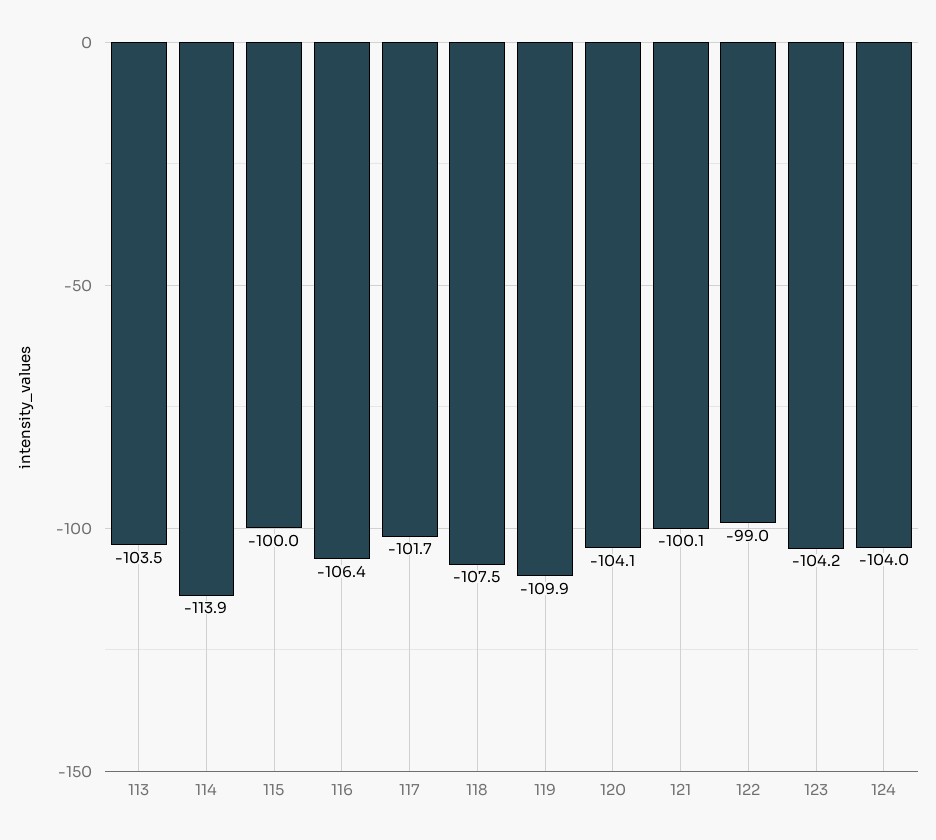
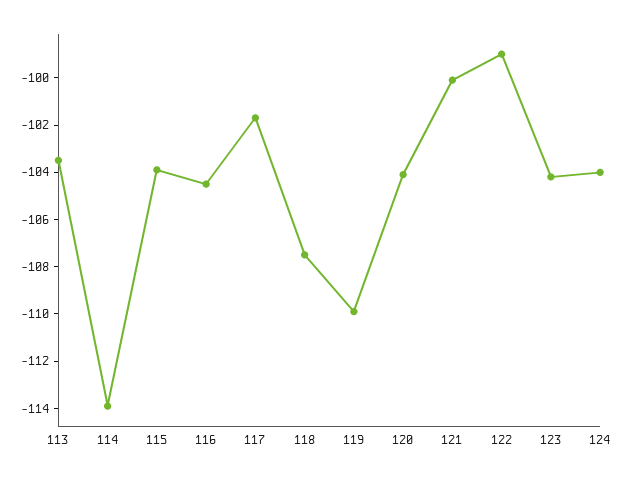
115: -100 -> -104
116: -106.4 -> -104.5

